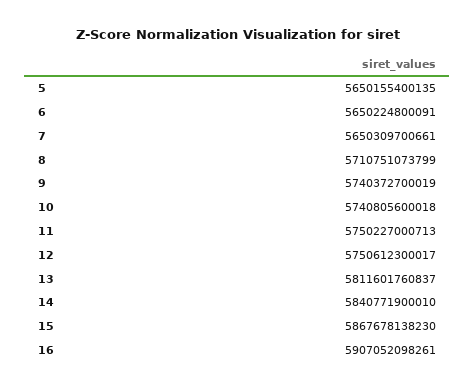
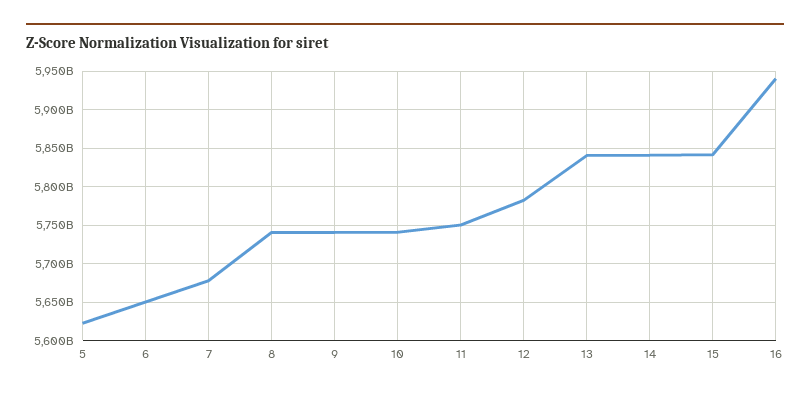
5: 5650155400135 -> 5620000000000
7: 5650309700661 -> 5680000000000
8: 5710751073799 -> 5740000000000
12: 5750612300017 -> 5780000000000
13: 5811601760837 -> 5840000000000
15: 5867678138230 -> 5840000000000
16: 5907052098261 -> 5940000000000

